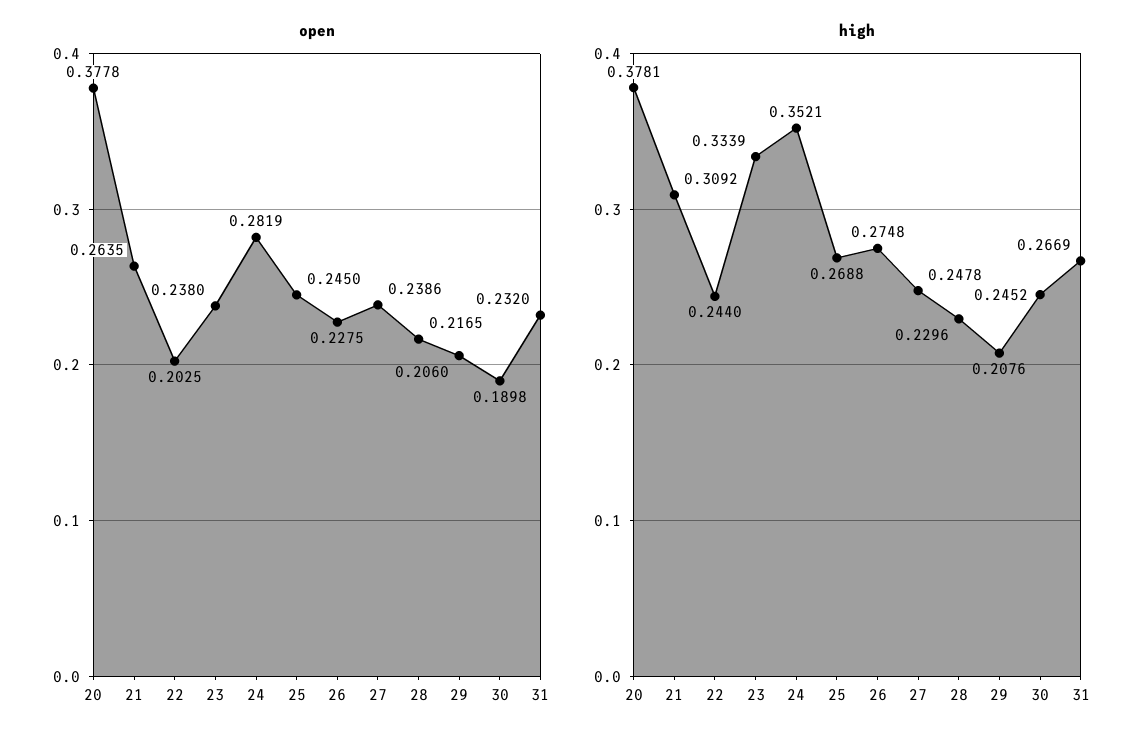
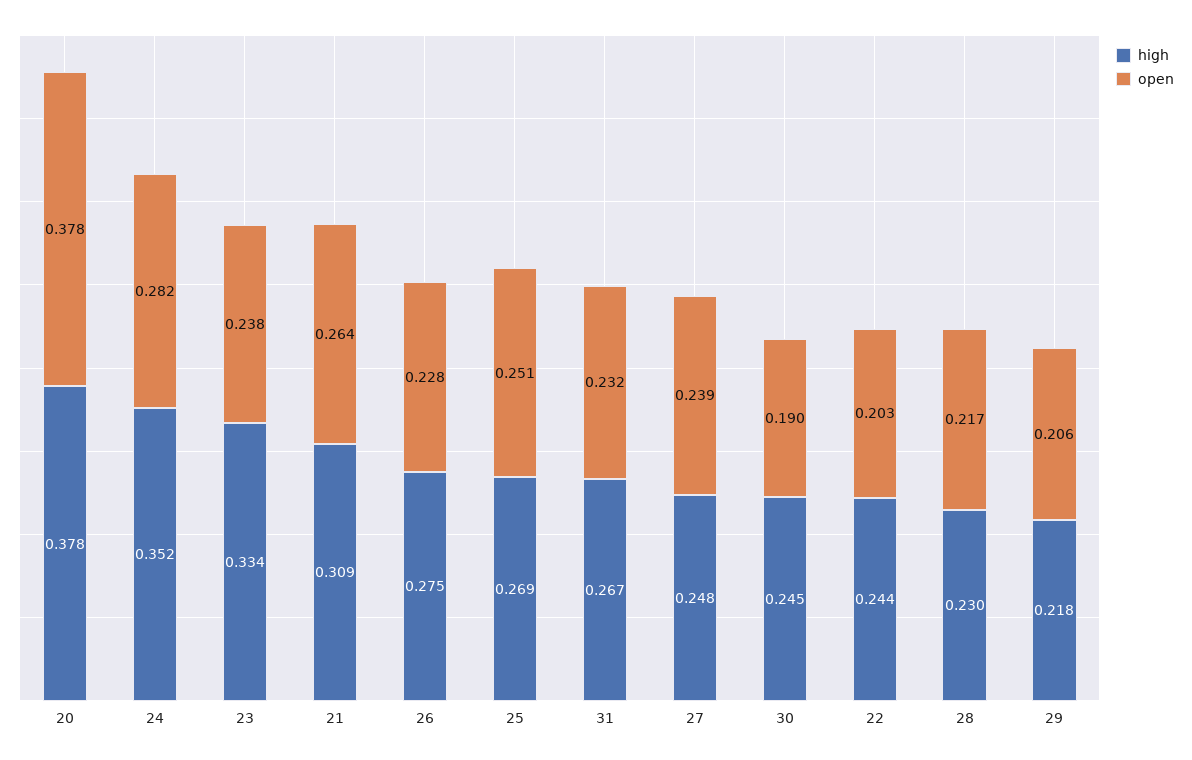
open, 25: 0.245 -> 0.251
high, 29: 0.2076 -> 0.218

